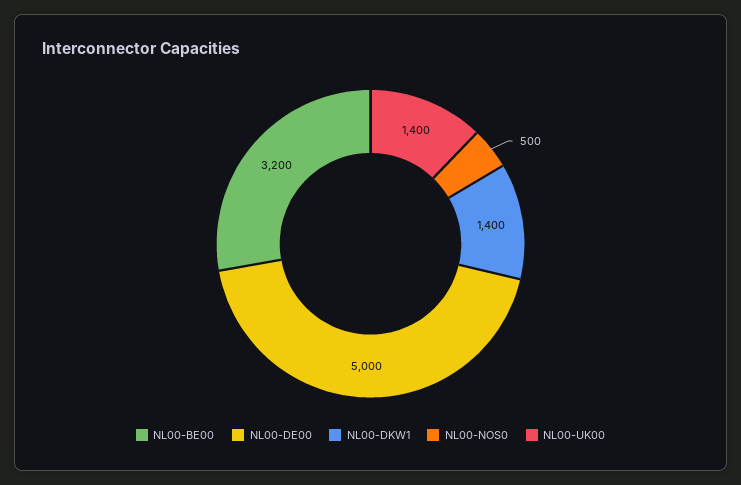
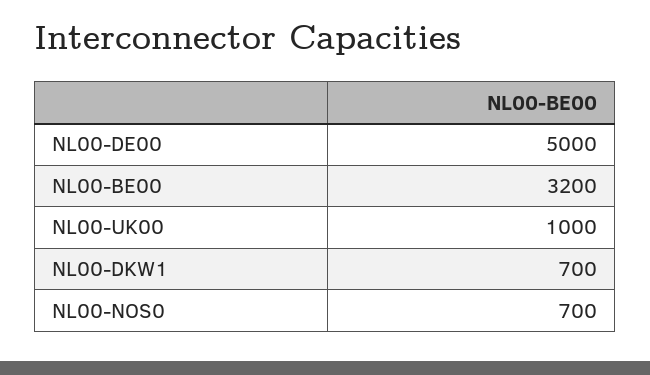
NL00-DKW1: 1400 -> 700
NL00-NOS0: 500 -> 700
NL00-UK00: 1400 -> 1000

